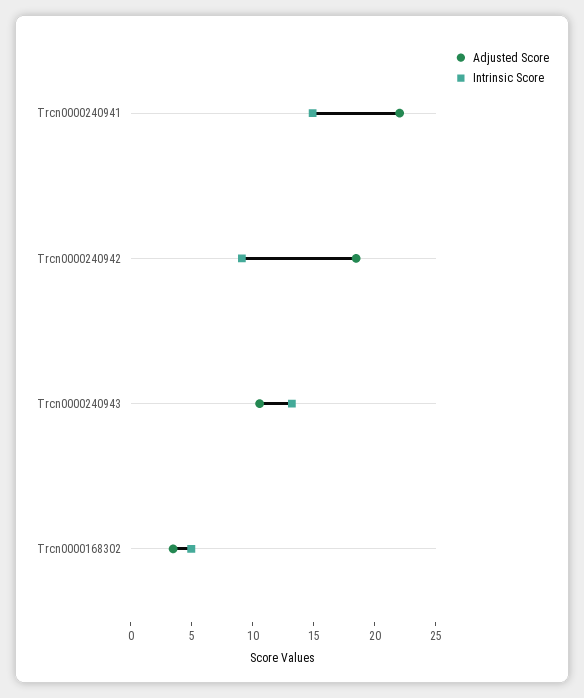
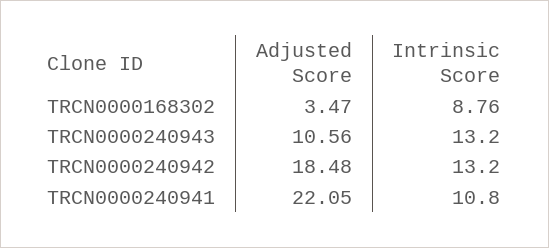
Intrinsic Score, Trcn0000240941: 15 -> 10.8
Intrinsic Score, Trcn0000240942: 9 -> 13.2
Intrinsic Score, Trcn0000168302: 5 -> 8.76

